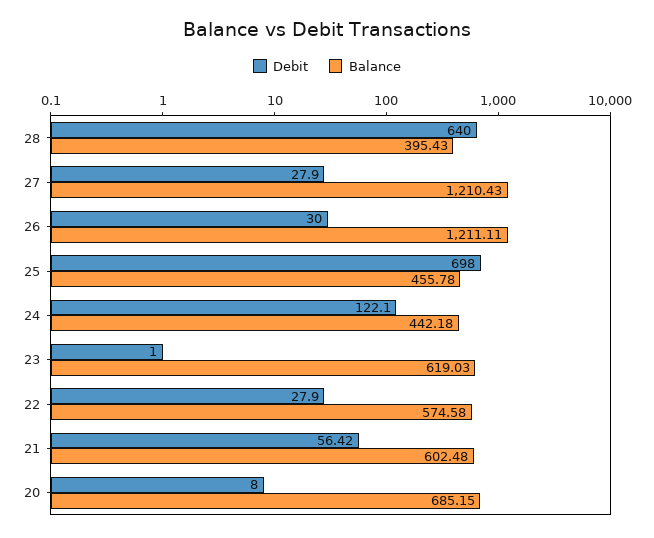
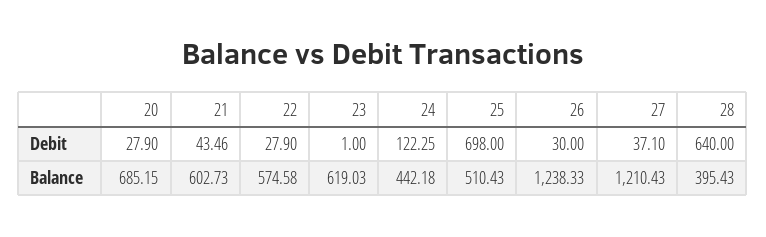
Debit, 27: 27.9 -> 37.1
Balance, 26: 1211.11 -> 1238.33
Balance, 25: 455.78 -> 510.43
Debit, 24: 122.1 -> 122.25
Debit, 21: 56.42 -> 43.46
Balance, 21: 602.48 -> 602.73
Debit, 20: 8 -> 27.9

